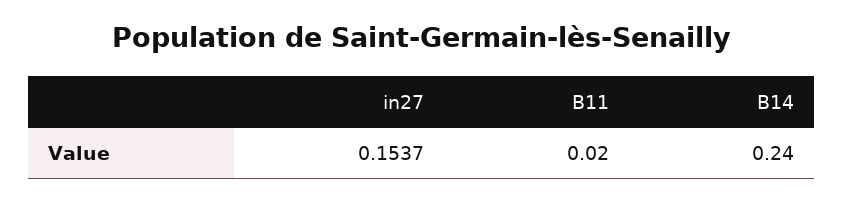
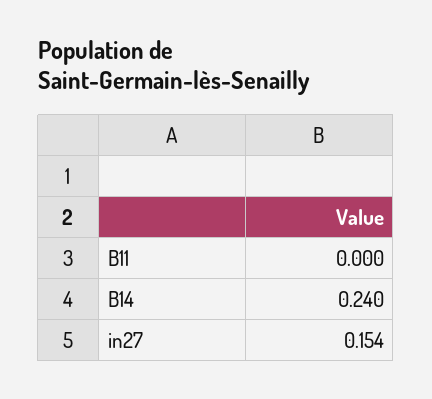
B11: 0.02 -> 0

